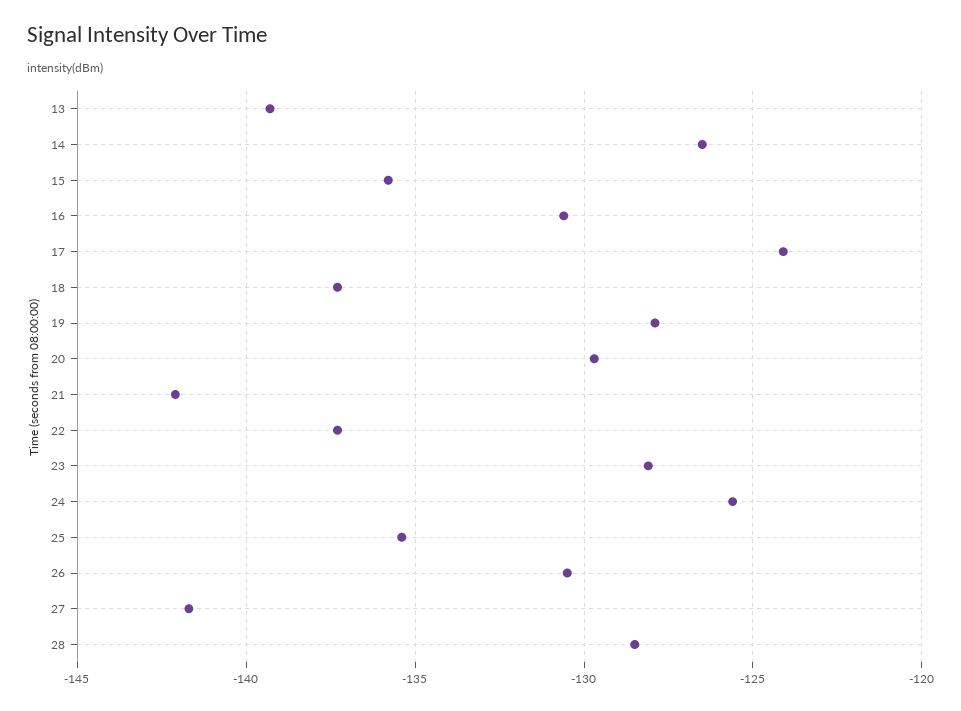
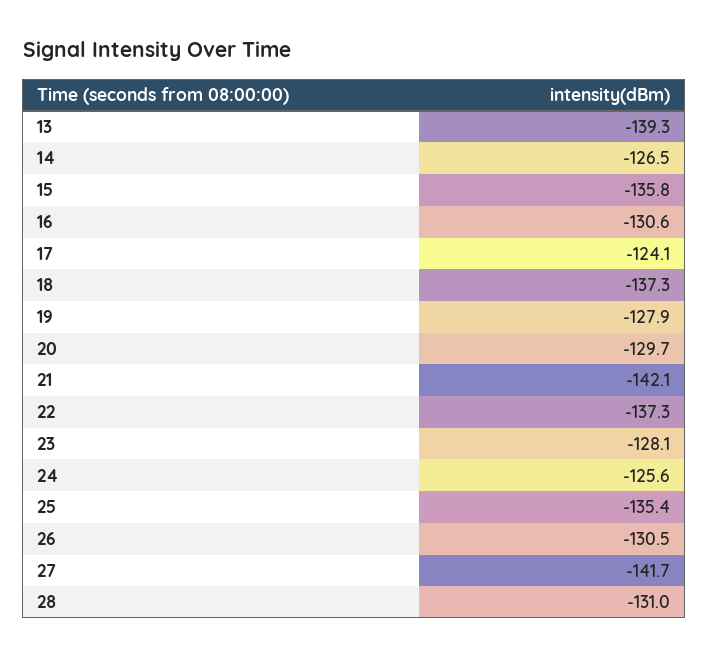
28: -128.5 -> -131

